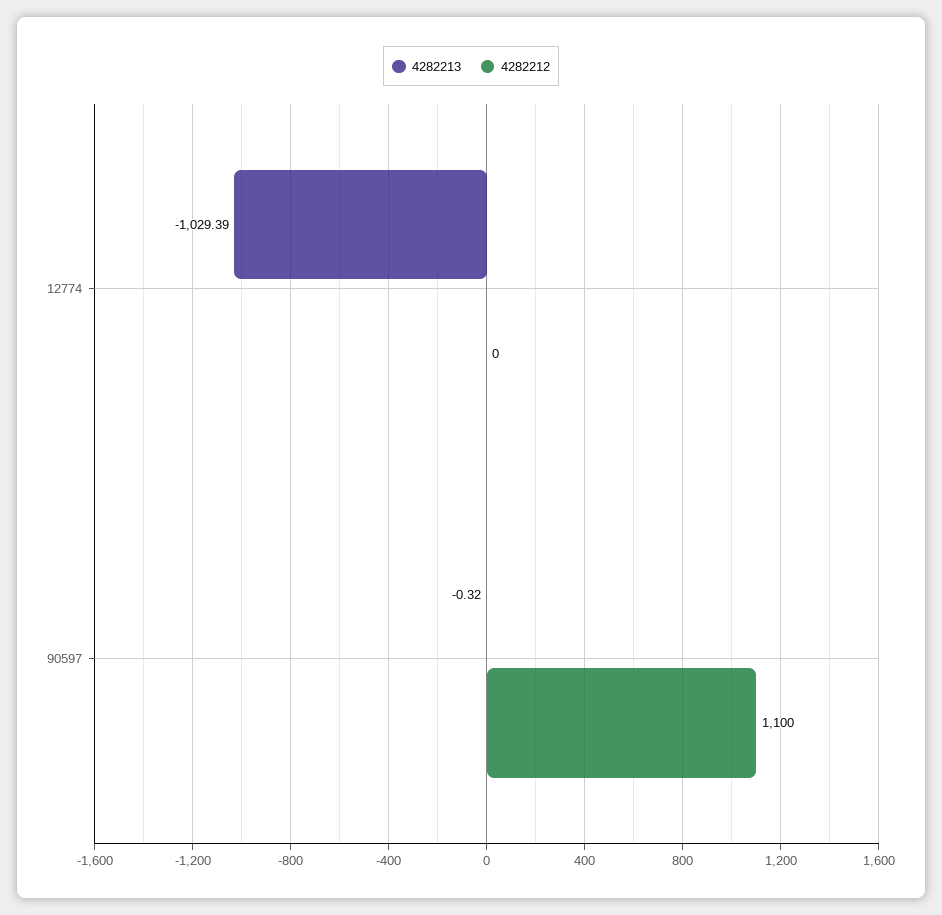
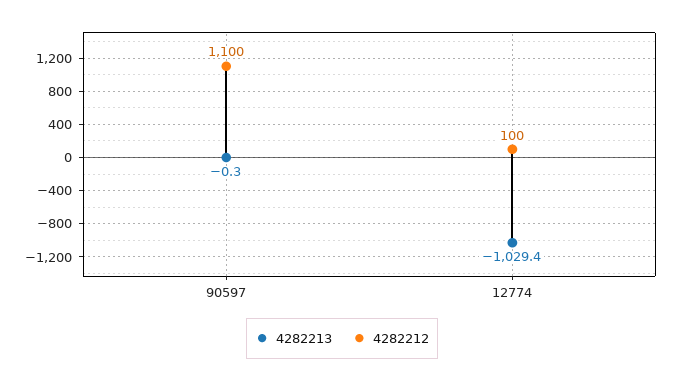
4282212, 12774: 0 -> 100

